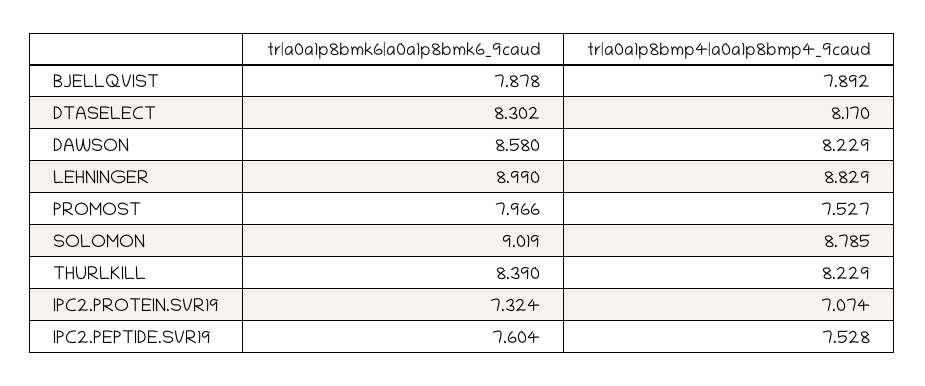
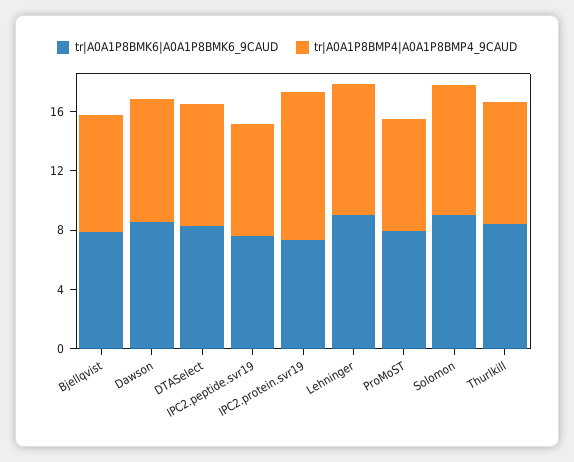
tr|a0a1p8bmp4|a0a1p8bmp4_9caud, IPC2.PROTEIN.SVR19: 7.074 -> 10

